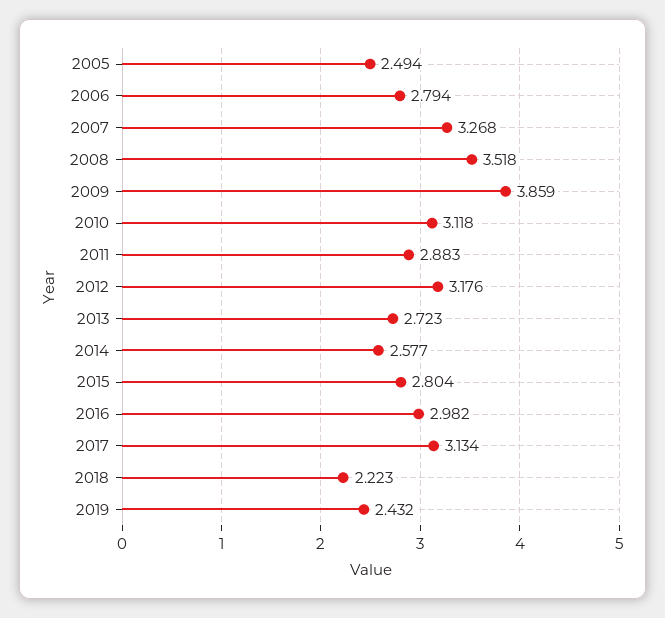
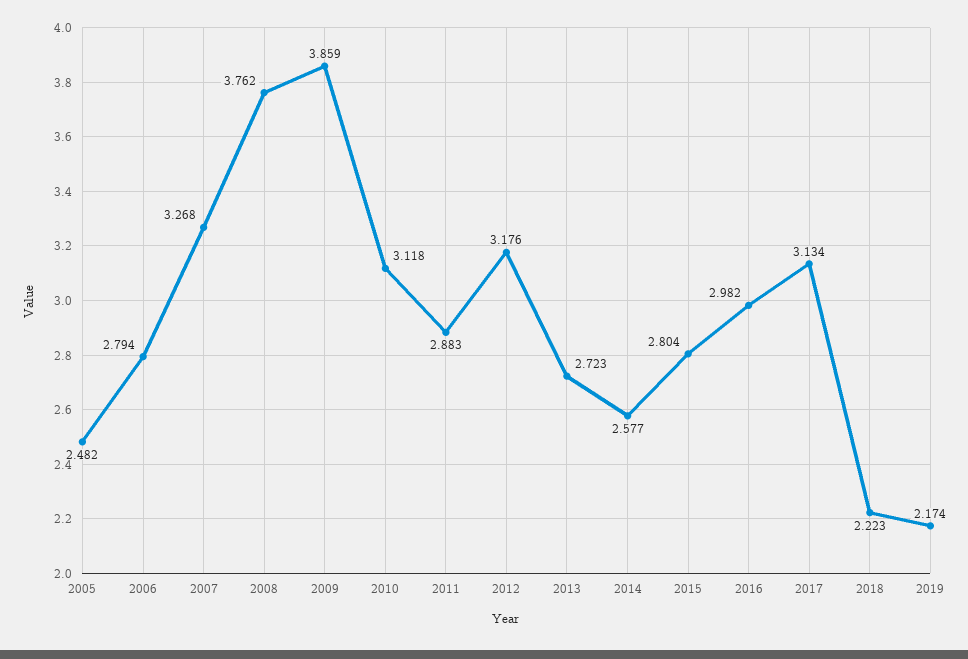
2005: 2.494 -> 2.482
2008: 3.518 -> 3.762
2019: 2.432 -> 2.174

